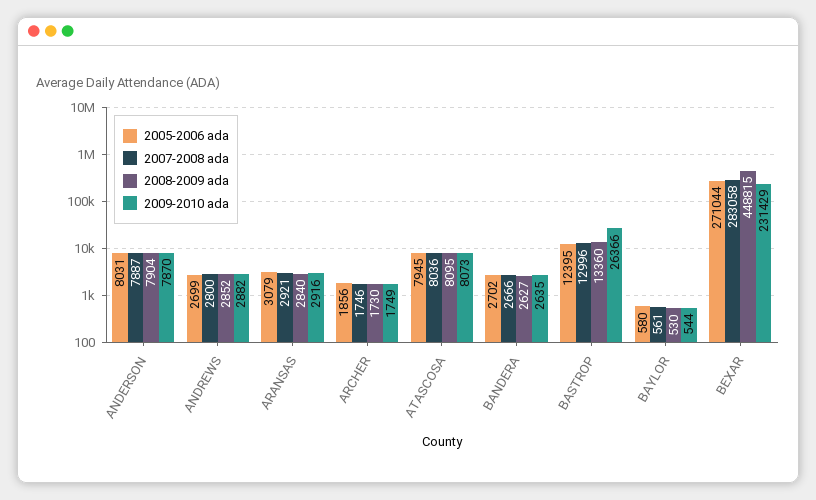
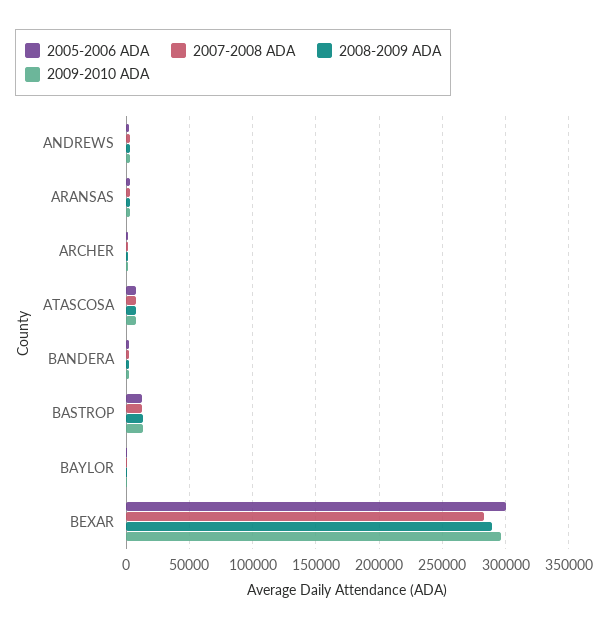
2005-2006 ada, ANDERSON: 8031 -> none
2007-2008 ada, ANDERSON: 7887 -> none
2008-2009 ada, ANDERSON: 7904 -> none
2009-2010 ada, ANDERSON: 7870 -> none
2009-2010 ada, BASTROP: 26366 -> 15000
2005-2006 ada, BEXAR: 271044 -> 300000
2008-2009 ada, BEXAR: 448815 -> 290000
2009-2010 ada, BEXAR: 231429 -> 295000

